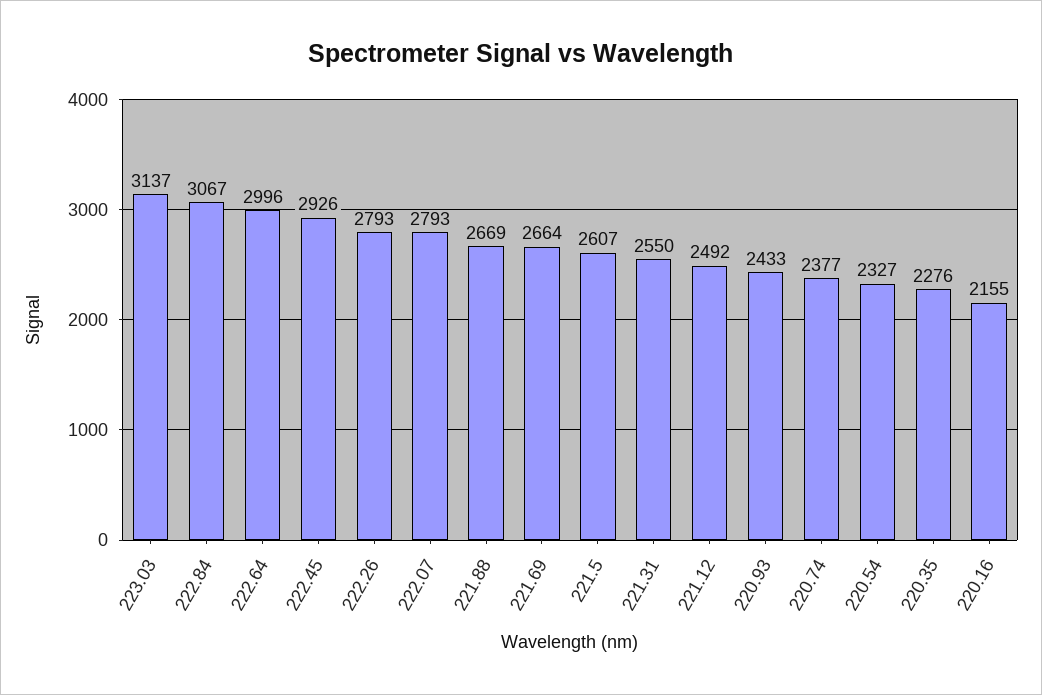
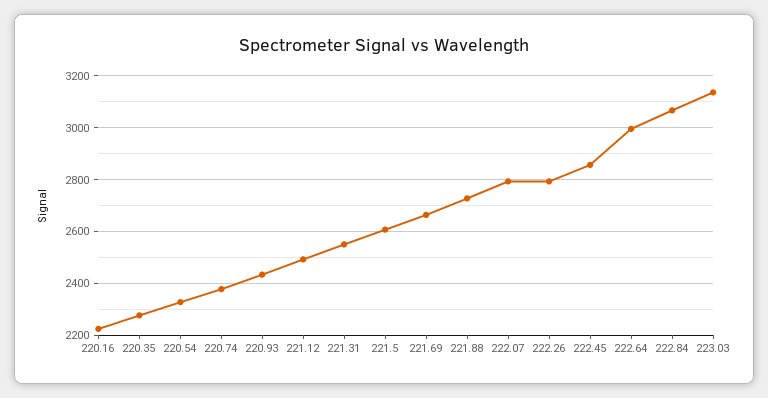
222.45: 2926 -> 2850
221.88: 2669 -> 2725
220.16: 2155 -> 2225

